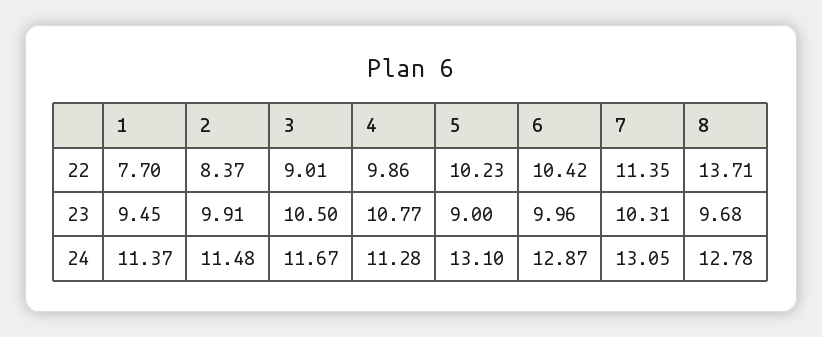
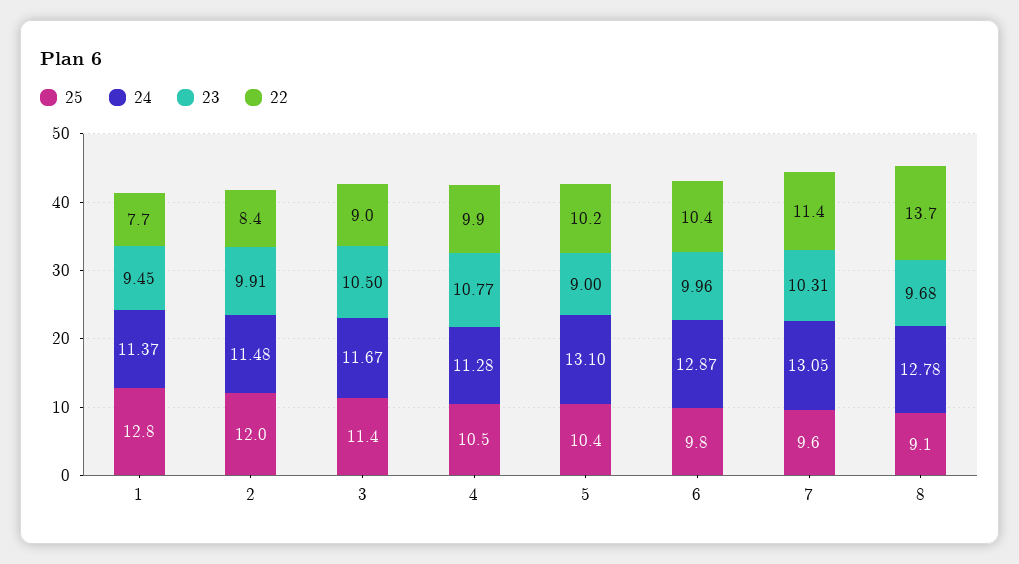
25, 1: none -> 12.8
25, 2: none -> 12
25, 3: none -> 11.4
25, 4: none -> 10.5
25, 5: none -> 10.4
25, 6: none -> 9.8
25, 7: none -> 9.6
25, 8: none -> 9.1

